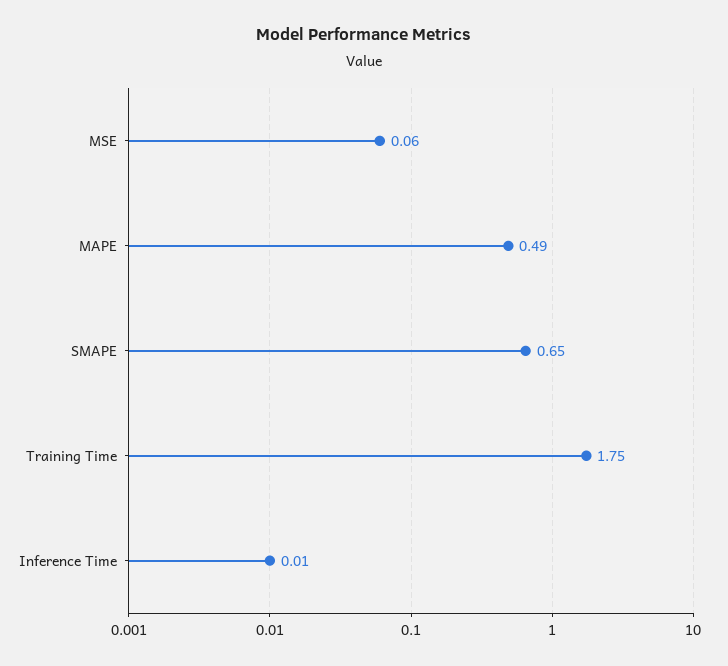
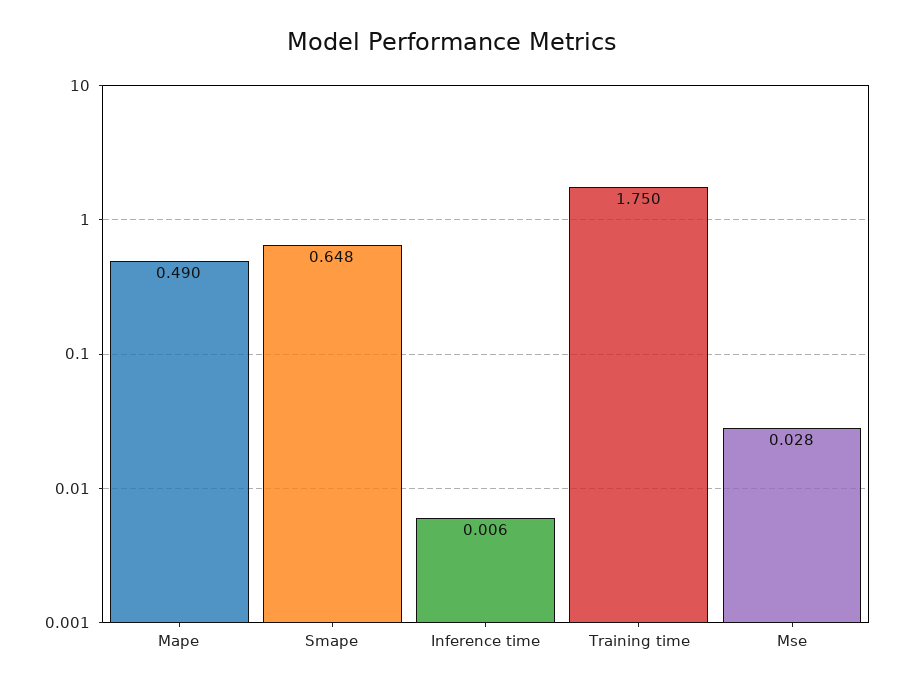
MSE: 0.06 -> 0.028

